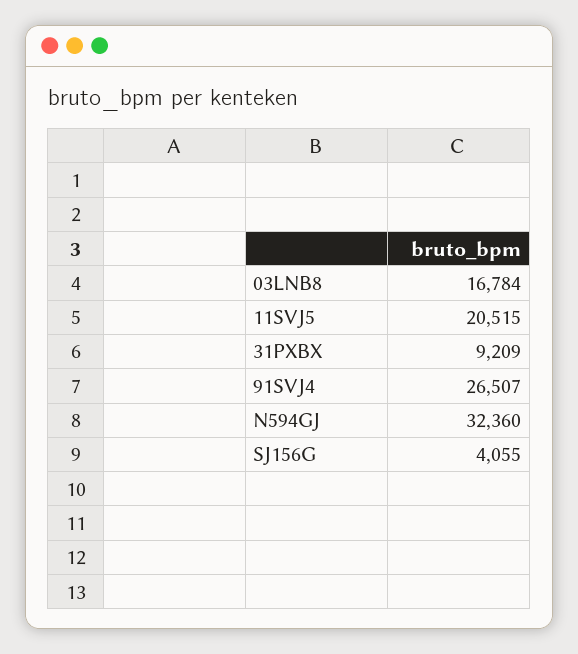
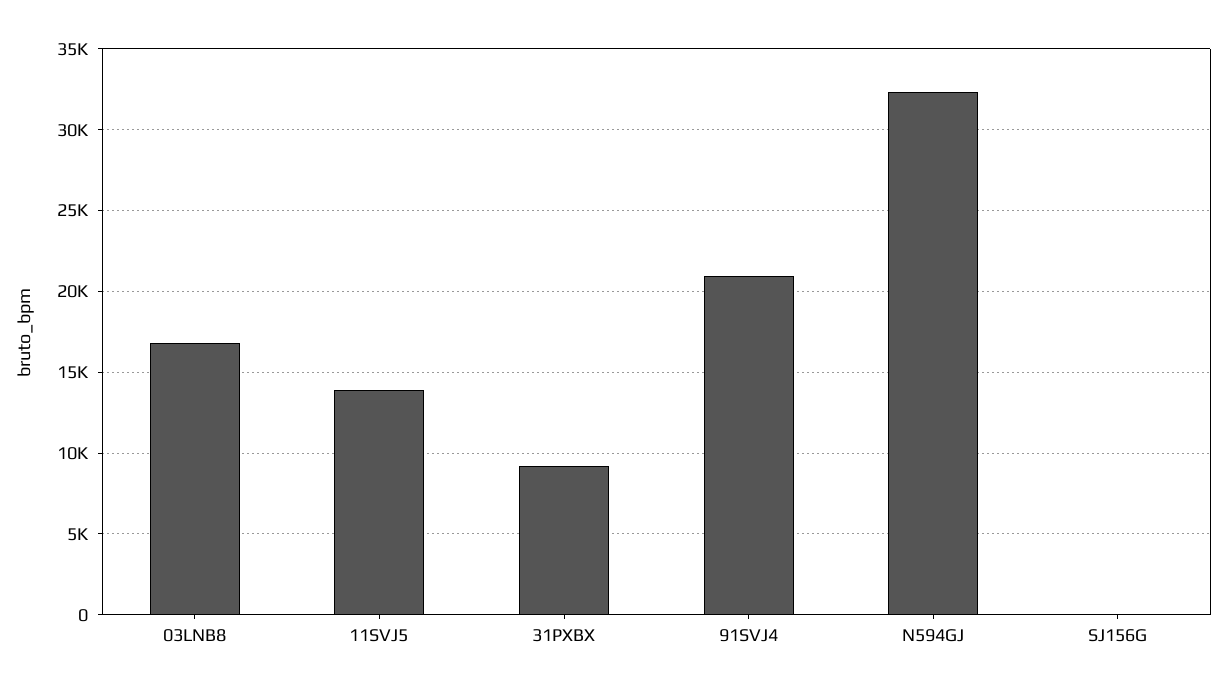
11SVJ5: 20515 -> 14000
91SVJ4: 26507 -> 21000
SJ156G: 4055 -> 0

